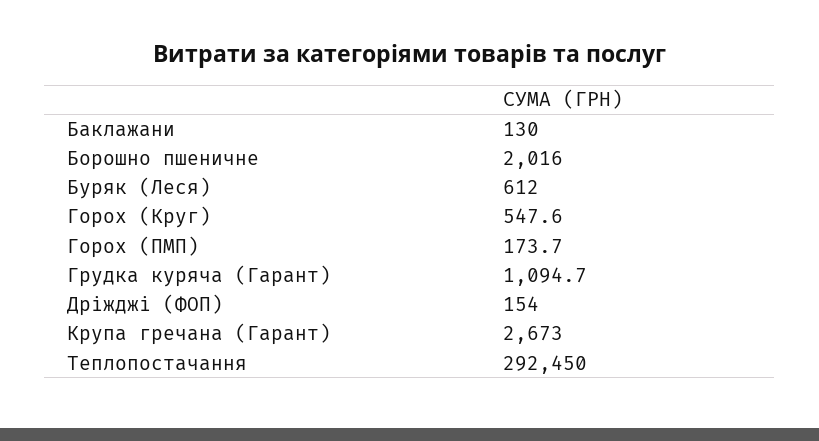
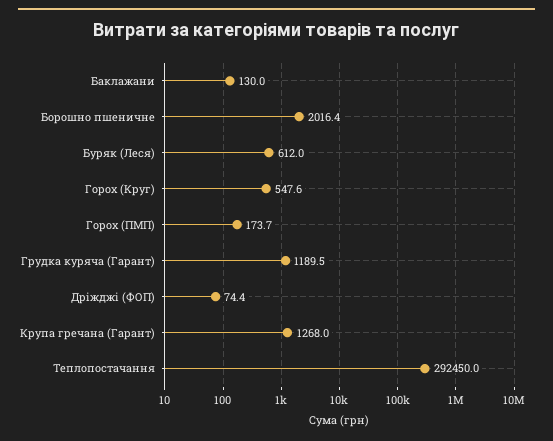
Борошно пшеничне: 2016 -> 2016.4
Грудка куряча (Гарант): 1094.7 -> 1189.5
Дріжджі (ФОП): 154 -> 74.4
Крупа гречана (Гарант): 2673 -> 1268

